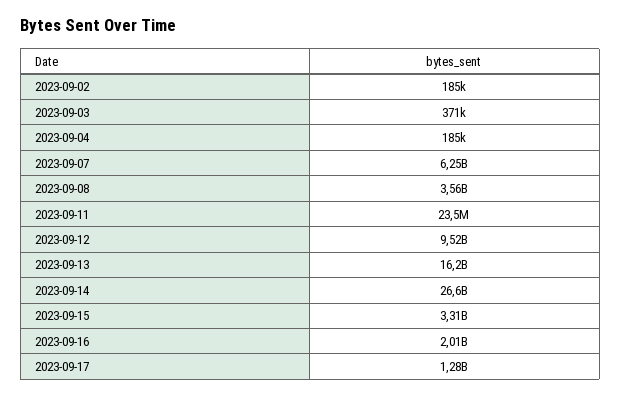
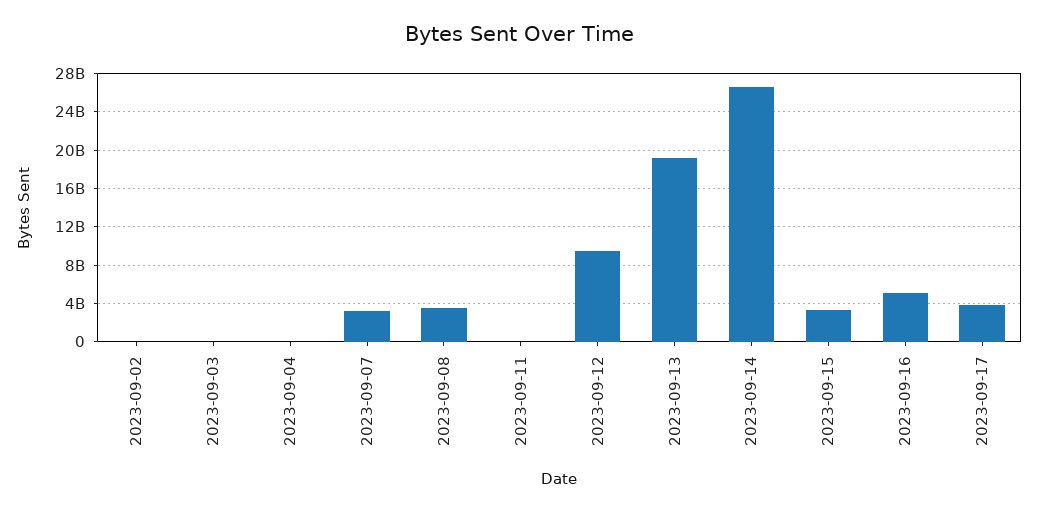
2023-09-07: 6250000000 -> 3000000000
2023-09-13: 16200000000 -> 19000000000
2023-09-16: 2010000000 -> 5000000000
2023-09-17: 1280000000 -> 4000000000

